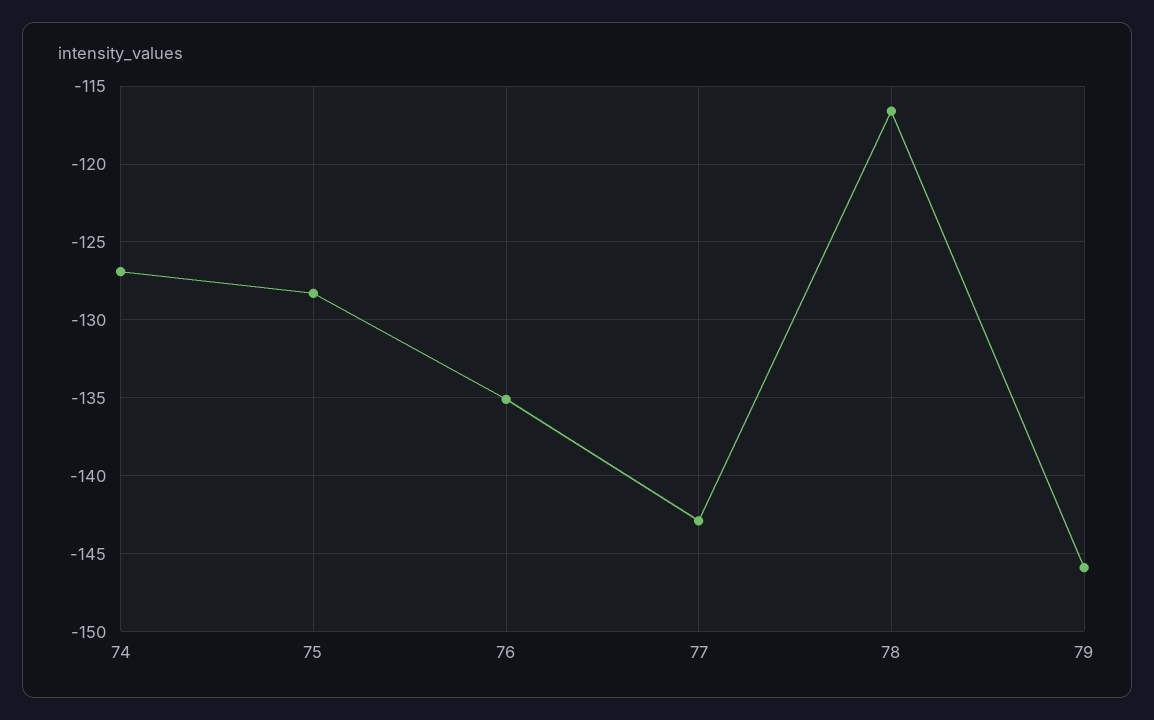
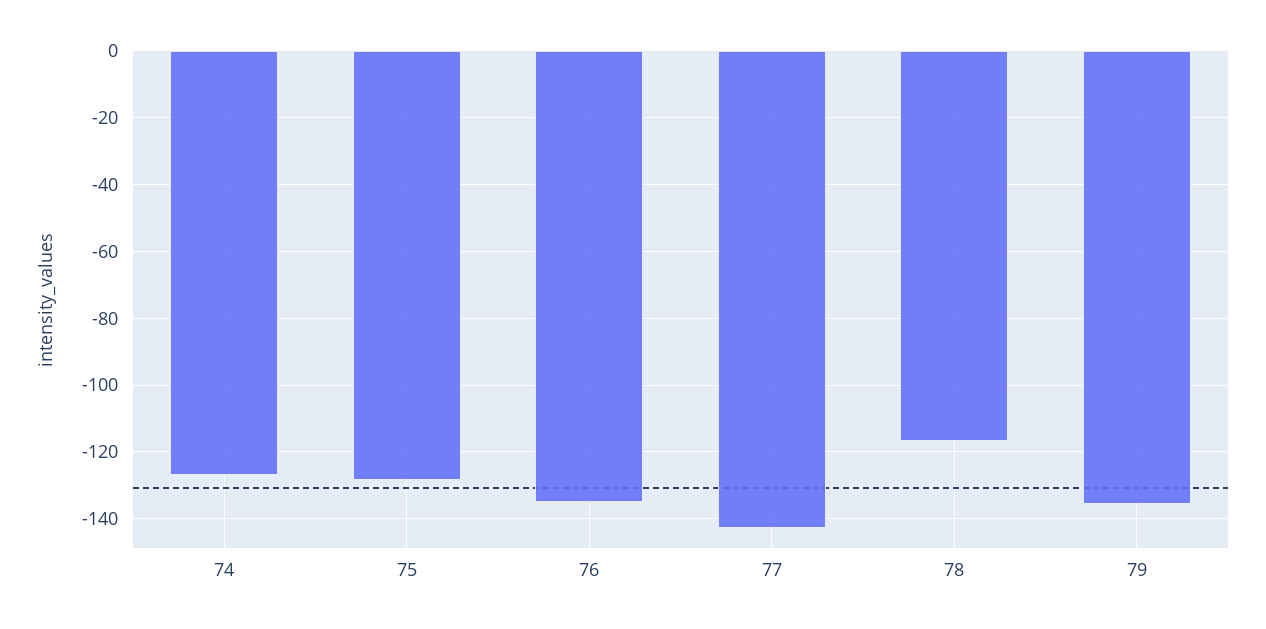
79: -146 -> -136

